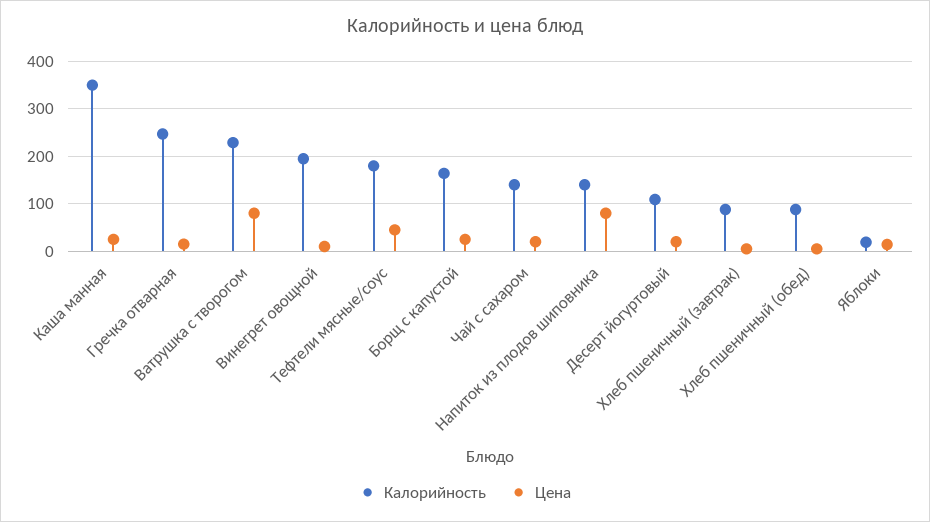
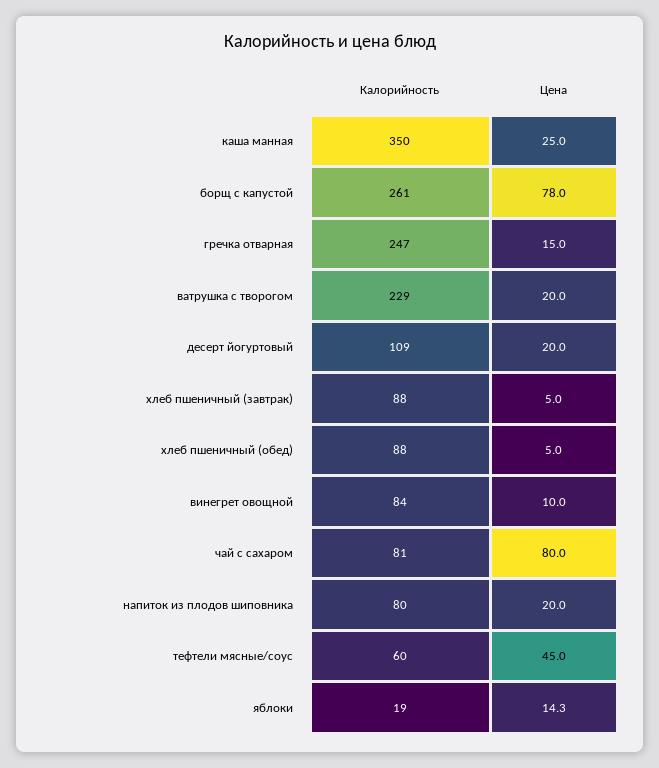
Цена, Ватрушка с творогом: 80 -> 20
Калорийность, Винегрет овощной: 200 -> 84
Калорийность, Тефтели мясные/соус: 180 -> 60
Калорийность, Борщ с капустой: 160 -> 261
Цена, Борщ с капустой: 20 -> 78
Калорийность, Чай с сахаром: 140 -> 81
Цена, Чай с сахаром: 20 -> 80
Калорийность, Напиток из плодов шиповника: 140 -> 80
Цена, Напиток из плодов шиповника: 80 -> 20

